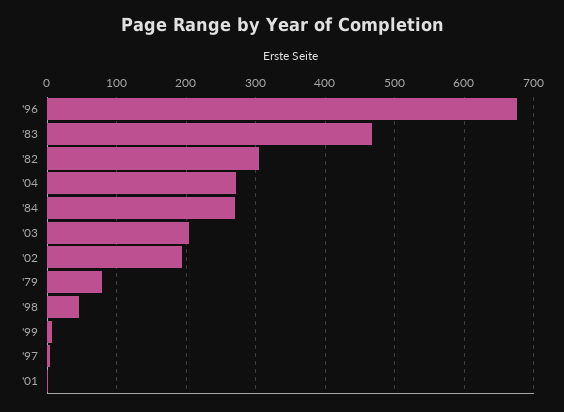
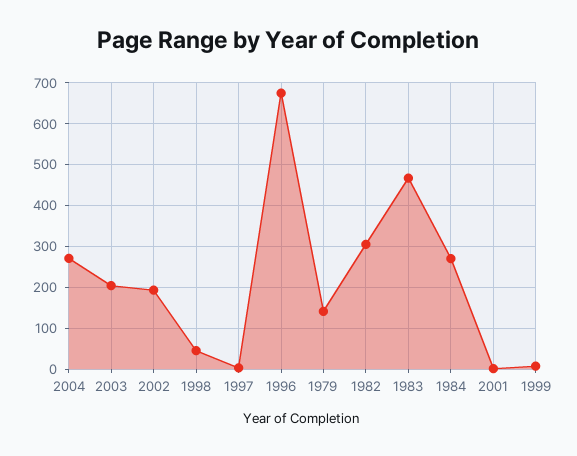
'79: 80 -> 140

